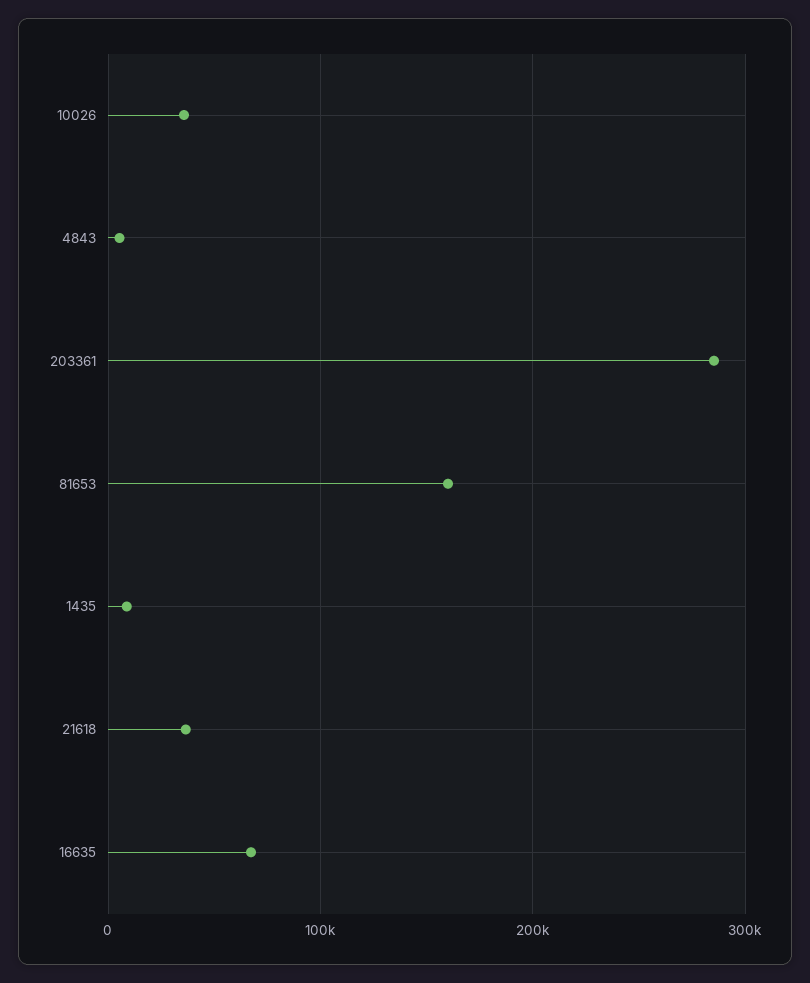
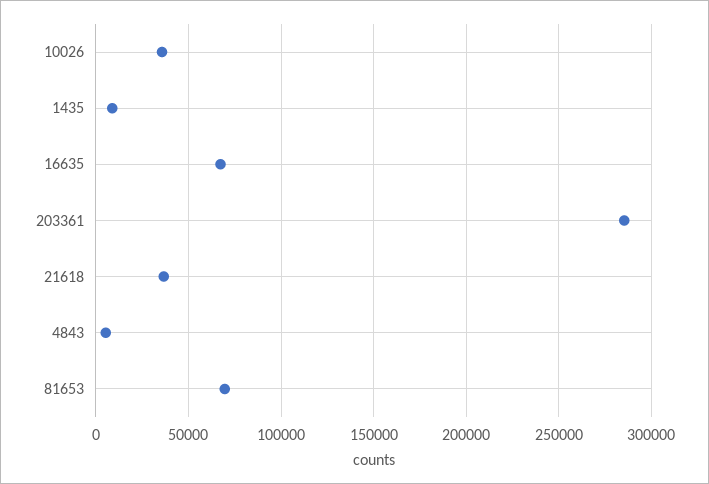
81653: 160000 -> 70000

